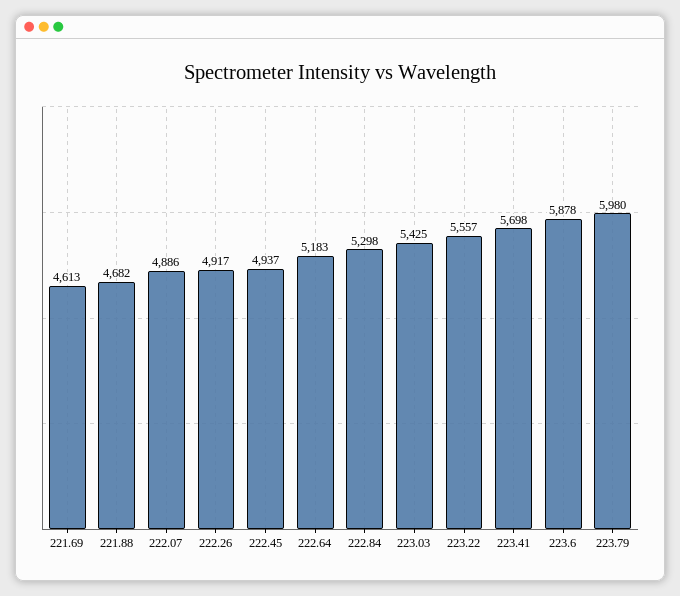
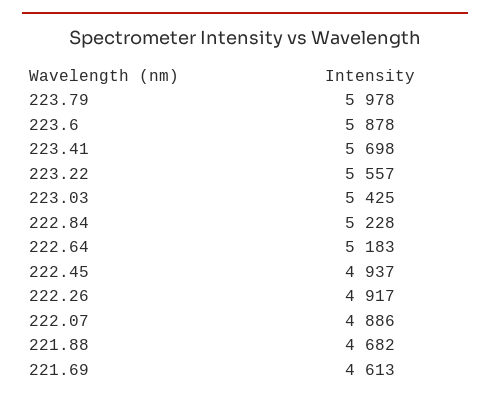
222.84: 5298 -> 5228
223.79: 5980 -> 5978

